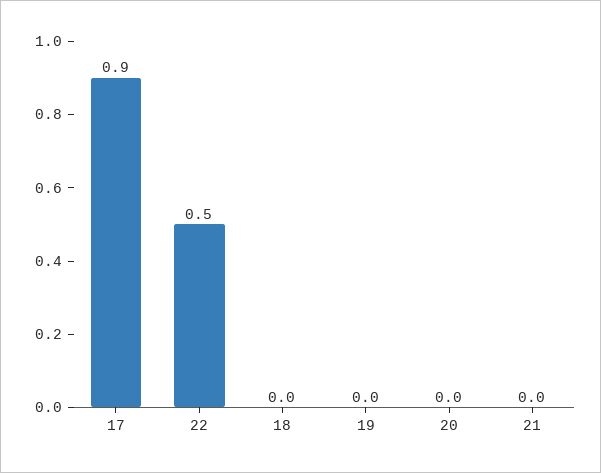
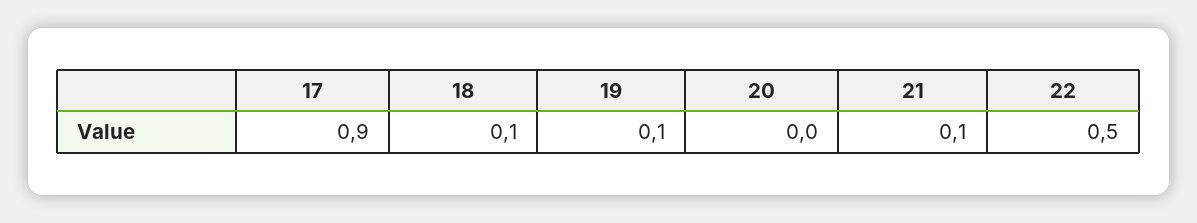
18: 0 -> 0.1
19: 0 -> 0.1
21: 0 -> 0.1

